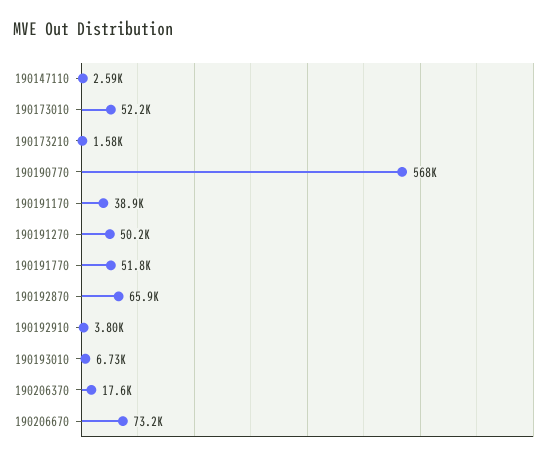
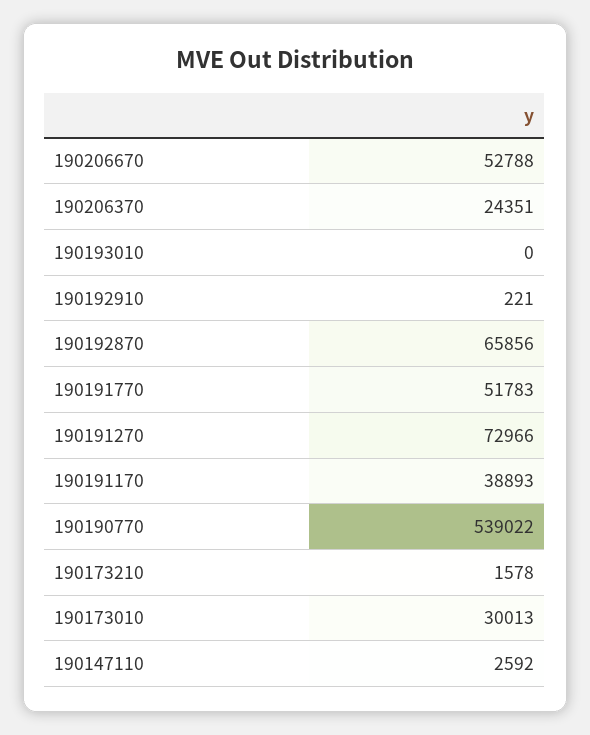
190173010: 52200 -> 30013
190190770: 568000 -> 539022
190191270: 50200 -> 72966
190192910: 3800 -> 221
190193010: 6730 -> 0
190206370: 17600 -> 24351
190206670: 73200 -> 52788

